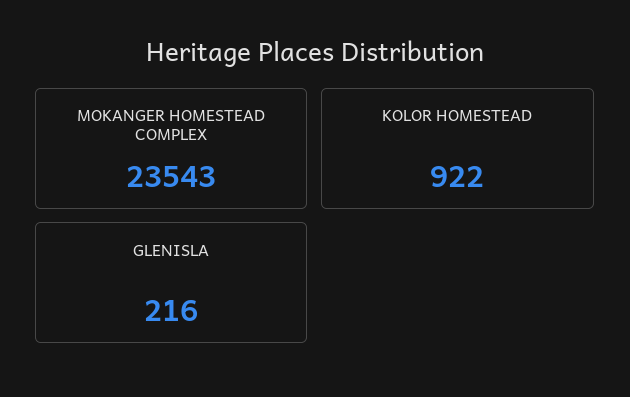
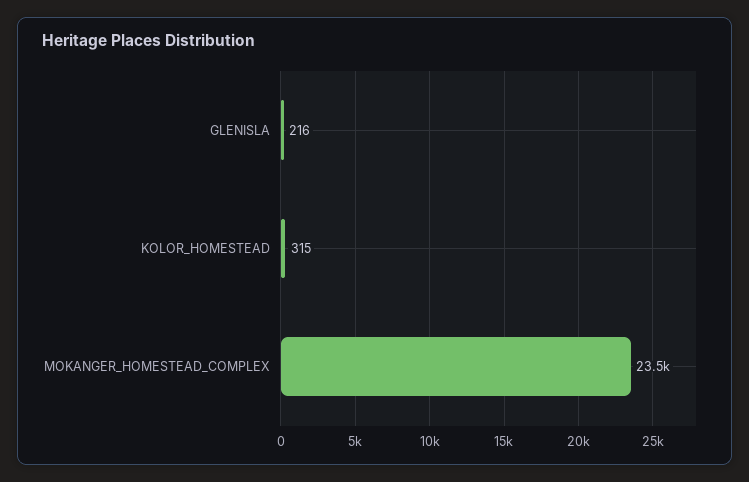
KOLOR HOMESTEAD: 922 -> 315

